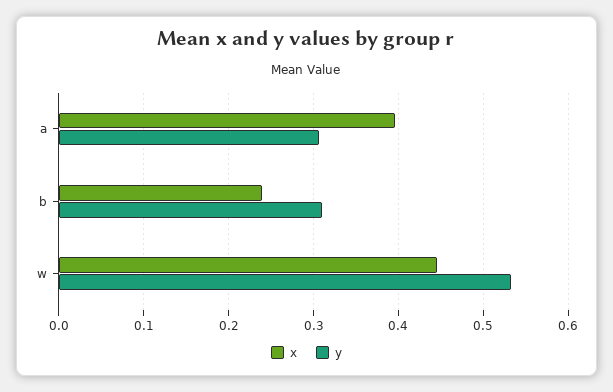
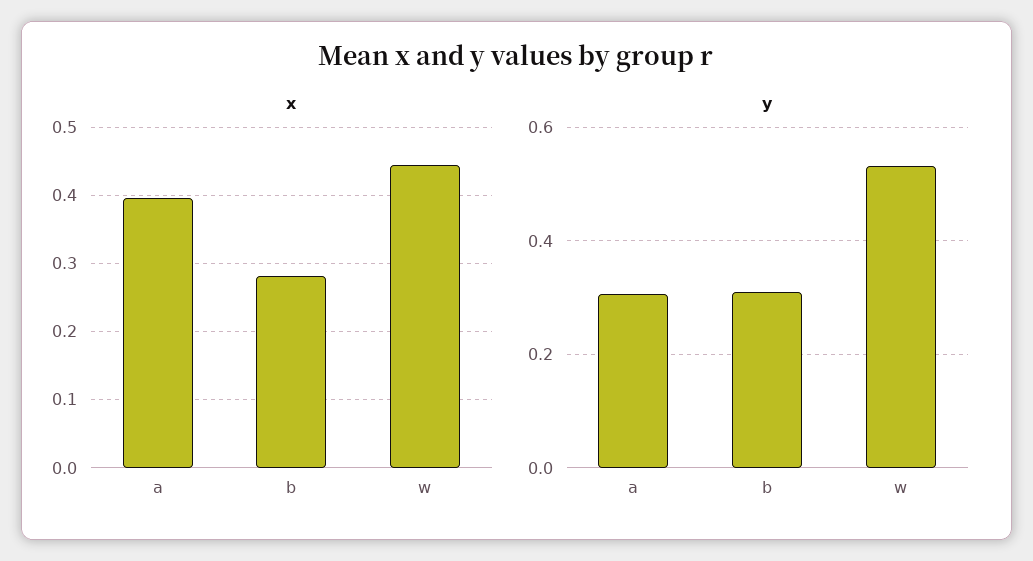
x, b: 0.24 -> 0.28

